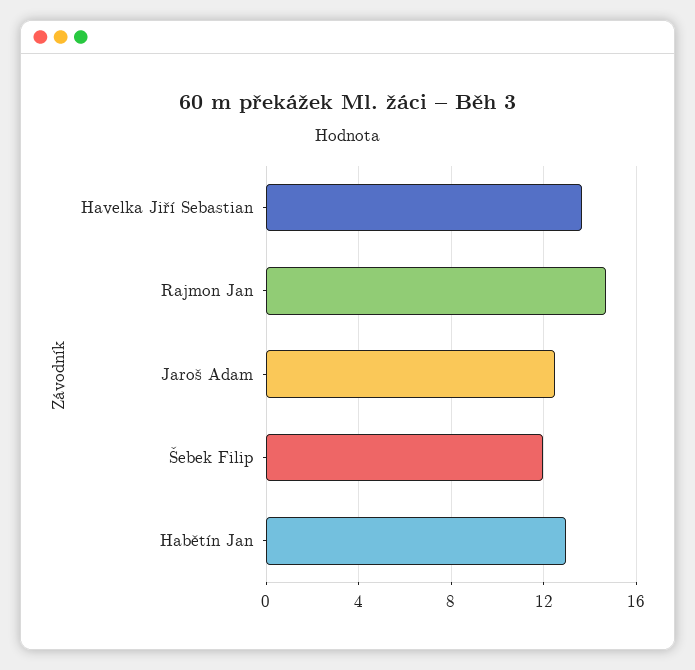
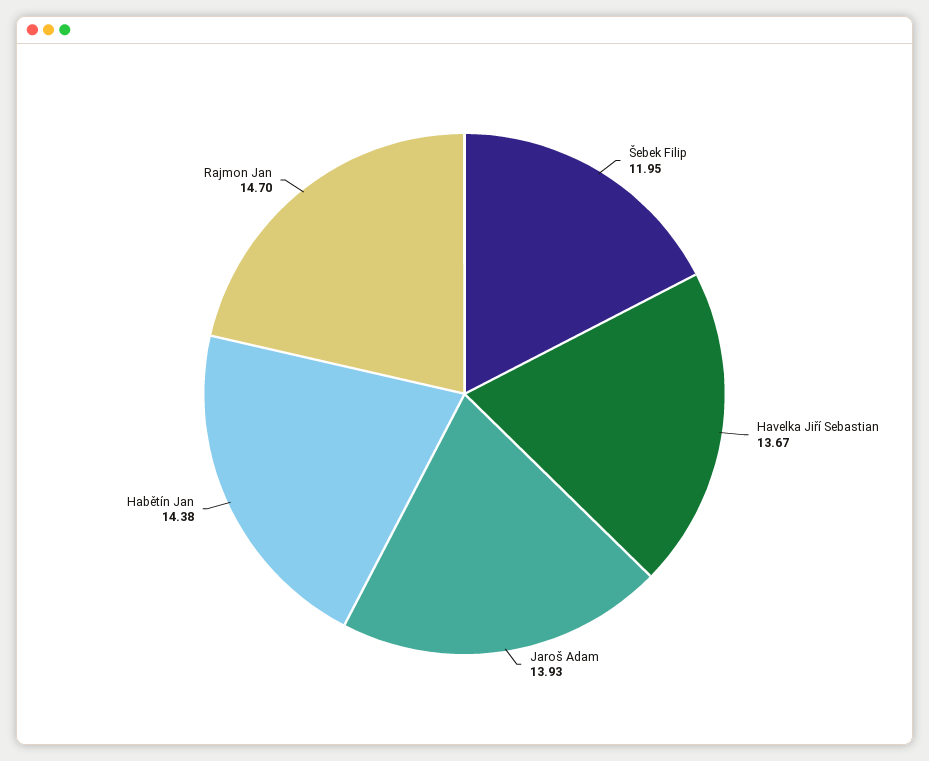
Jaroš Adam: 12.5 -> 13.93
Habětín Jan: 13 -> 14.38

